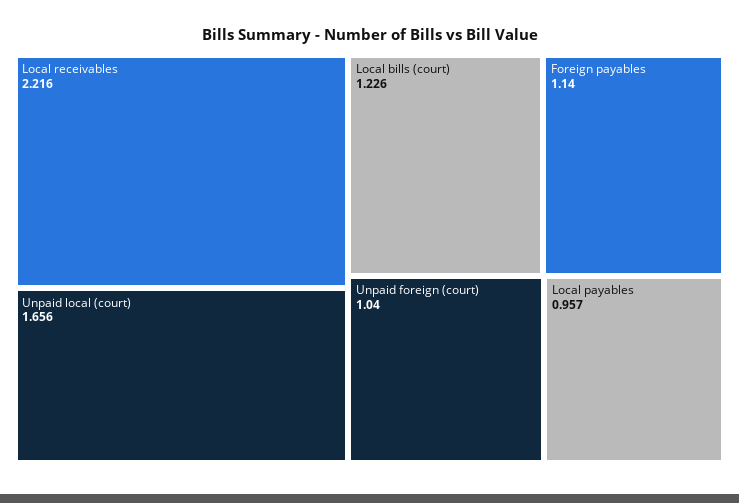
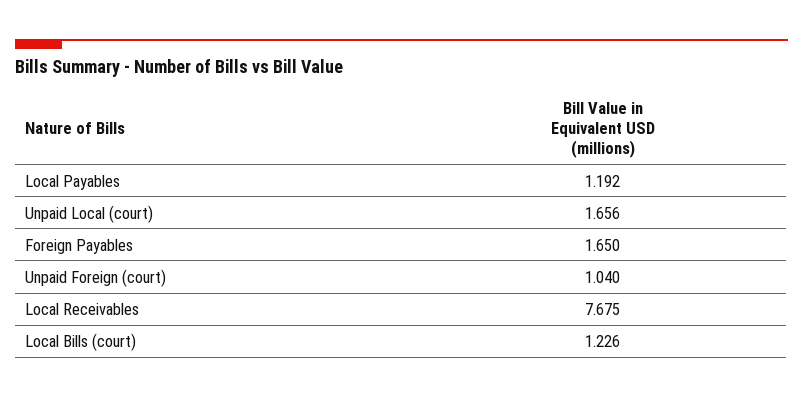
Local receivables: 2.216 -> 7.675
Foreign payables: 1.14 -> 1.65
Local payables: 0.957 -> 1.192

